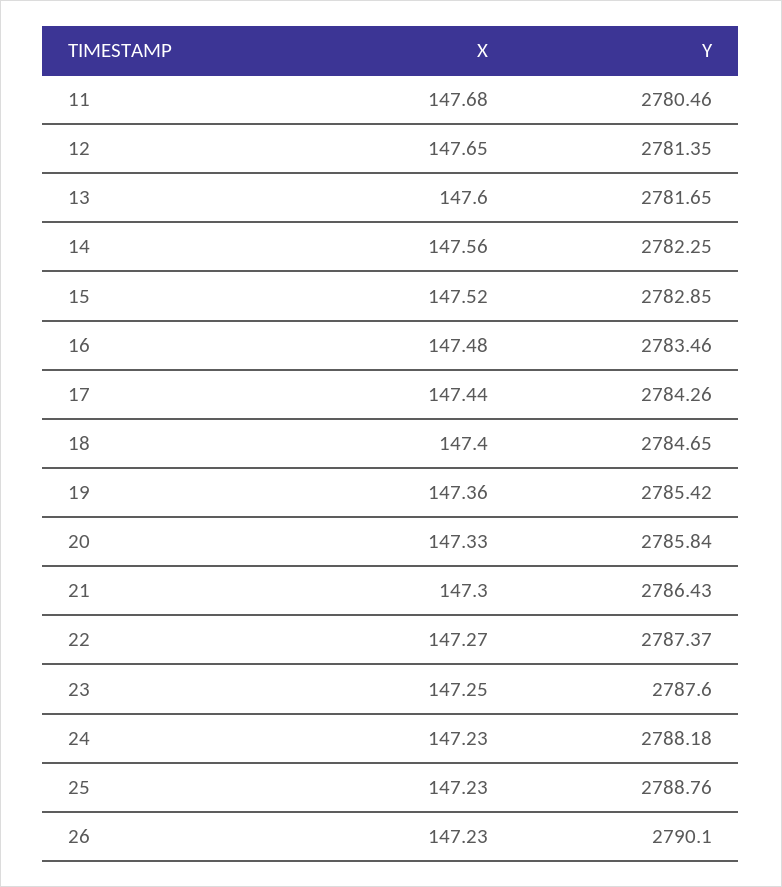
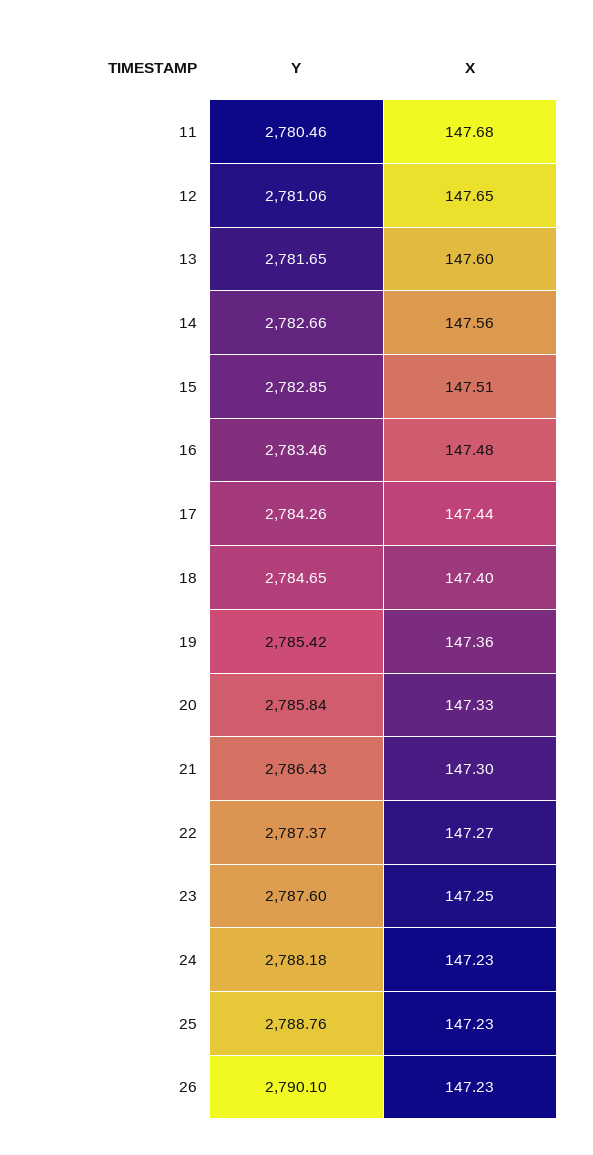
Y, 12: 2781.35 -> 2781.06
Y, 14: 2782.25 -> 2782.66
X, 15: 147.52 -> 147.51

